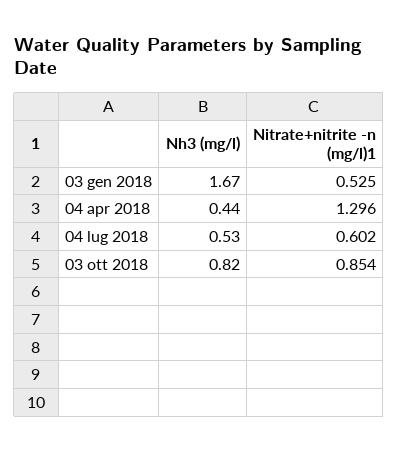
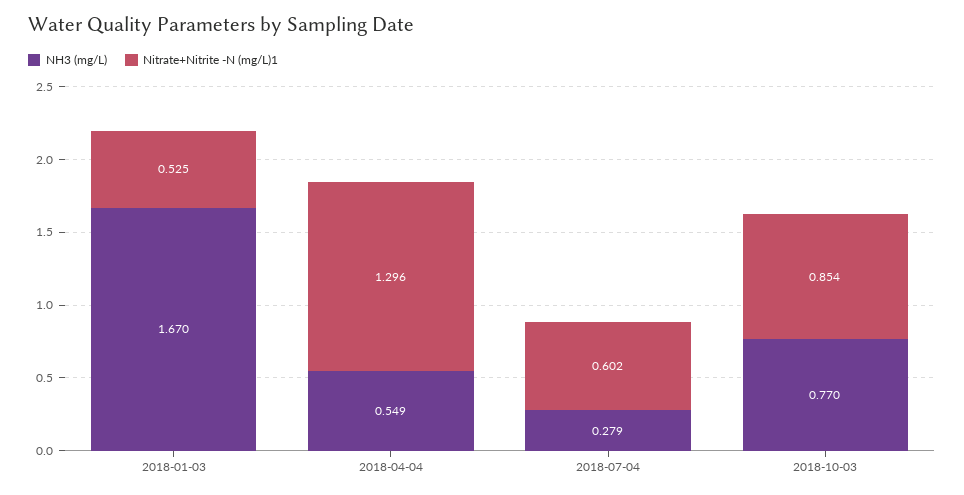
Nh3 (mg/l), 04 apr 2018: 0.44 -> 0.549
Nh3 (mg/l), 04 lug 2018: 0.53 -> 0.279
Nh3 (mg/l), 03 ott 2018: 0.82 -> 0.77

